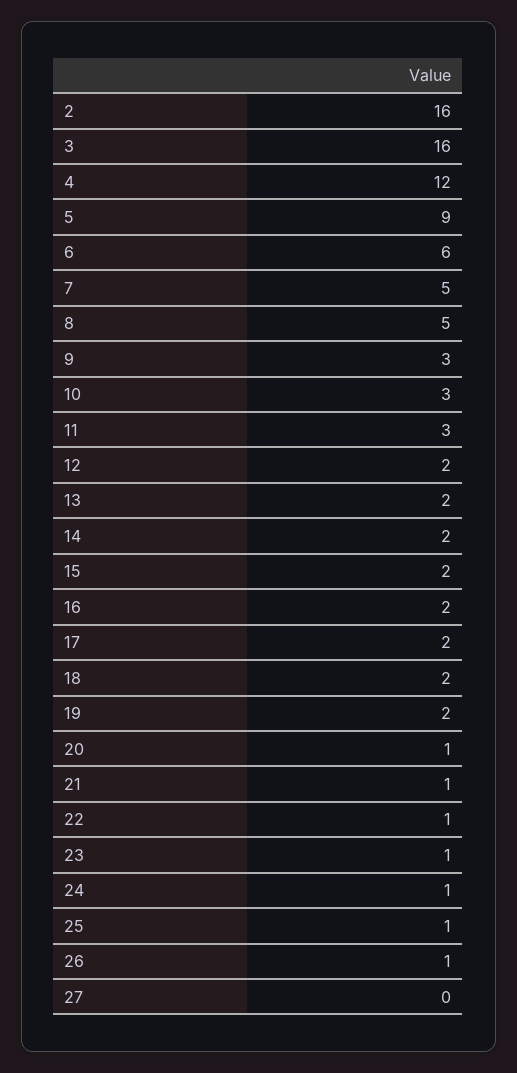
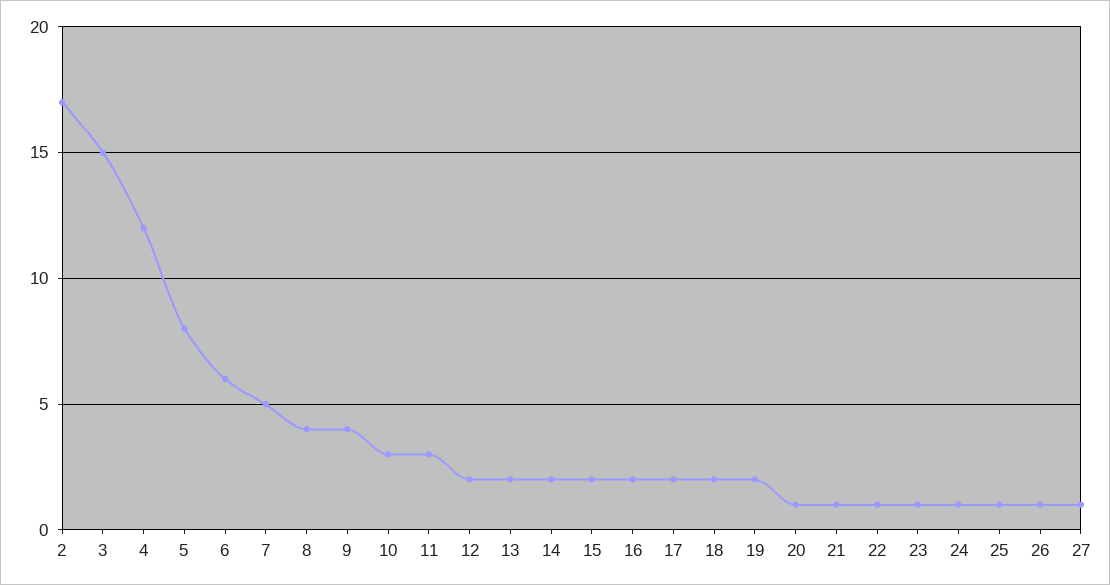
2: 16 -> 17
3: 16 -> 15
5: 9 -> 8
8: 5 -> 4
9: 3 -> 4
27: 0 -> 1

